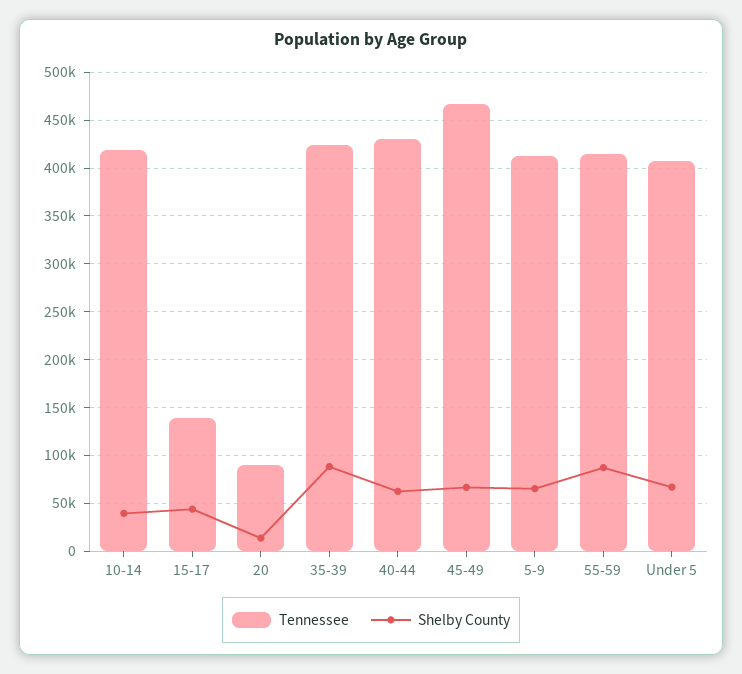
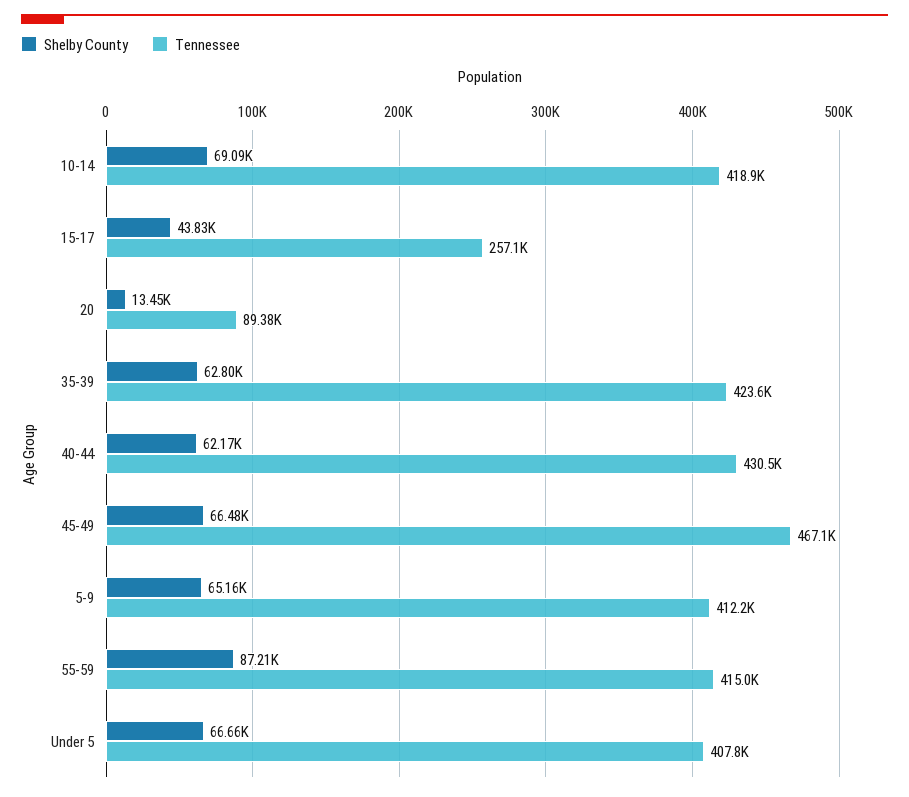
Shelby County, 10-14: 40000 -> 69090
Tennessee, 15-17: 140000 -> 257100
Shelby County, 35-39: 90000 -> 62800

